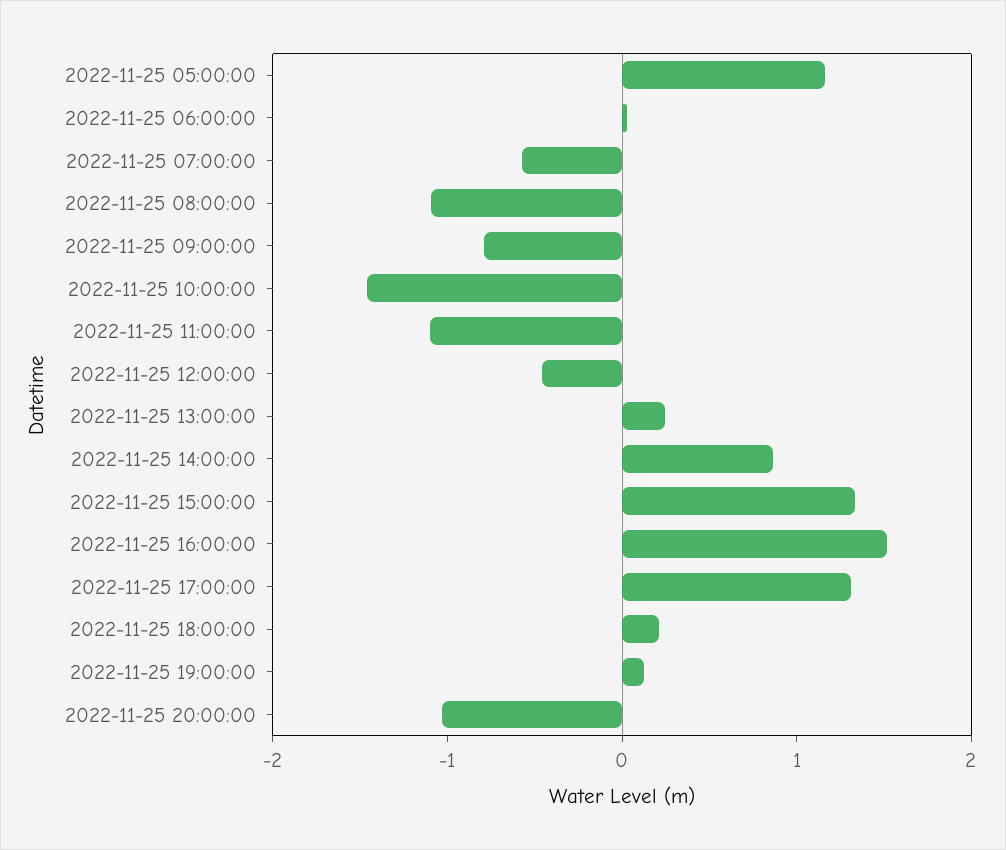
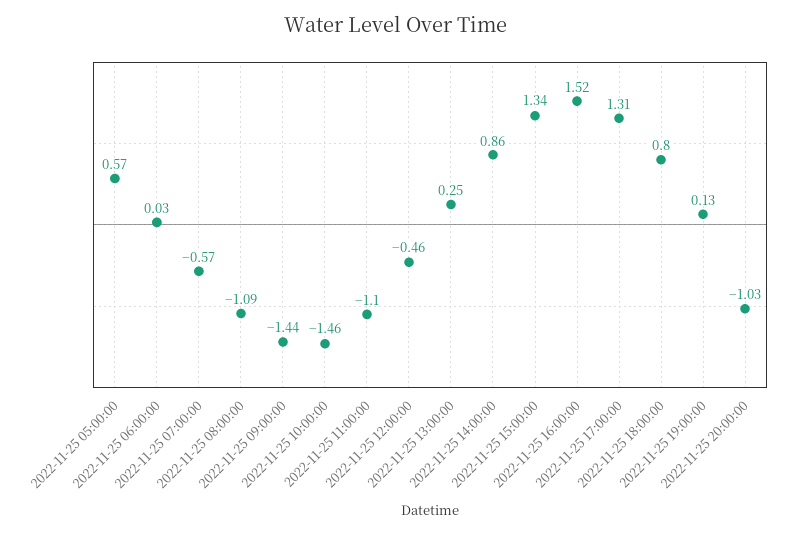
2022-11-25 05:00:00: 1.2 -> 0.57
2022-11-25 09:00:00: -0.8 -> -1.44
2022-11-25 18:00:00: 0.2 -> 0.8

